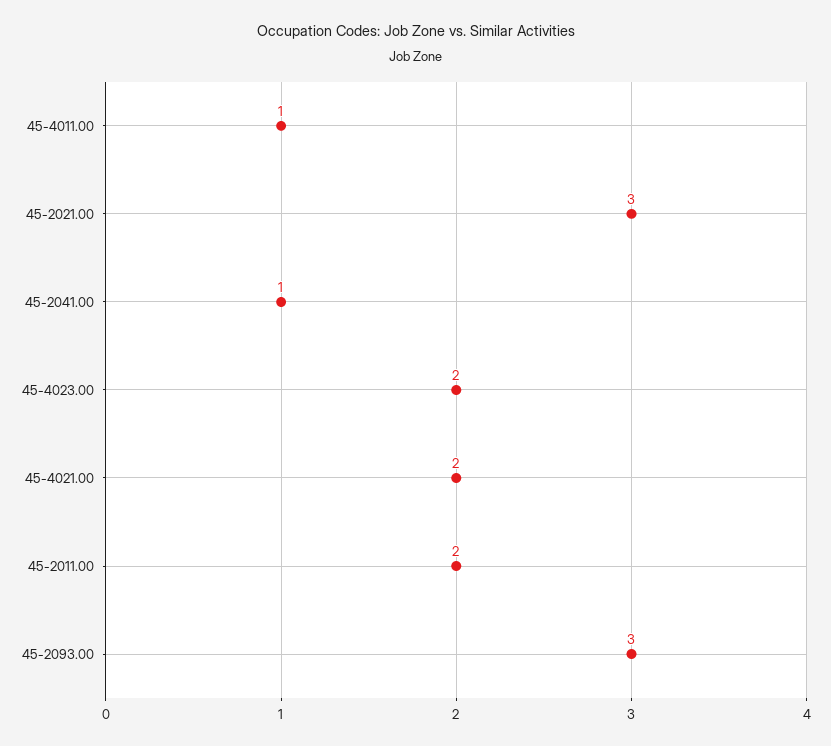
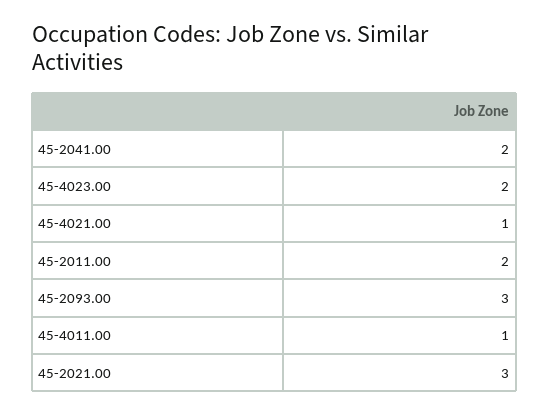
45-2041.00: 1 -> 2
45-4021.00: 2 -> 1

